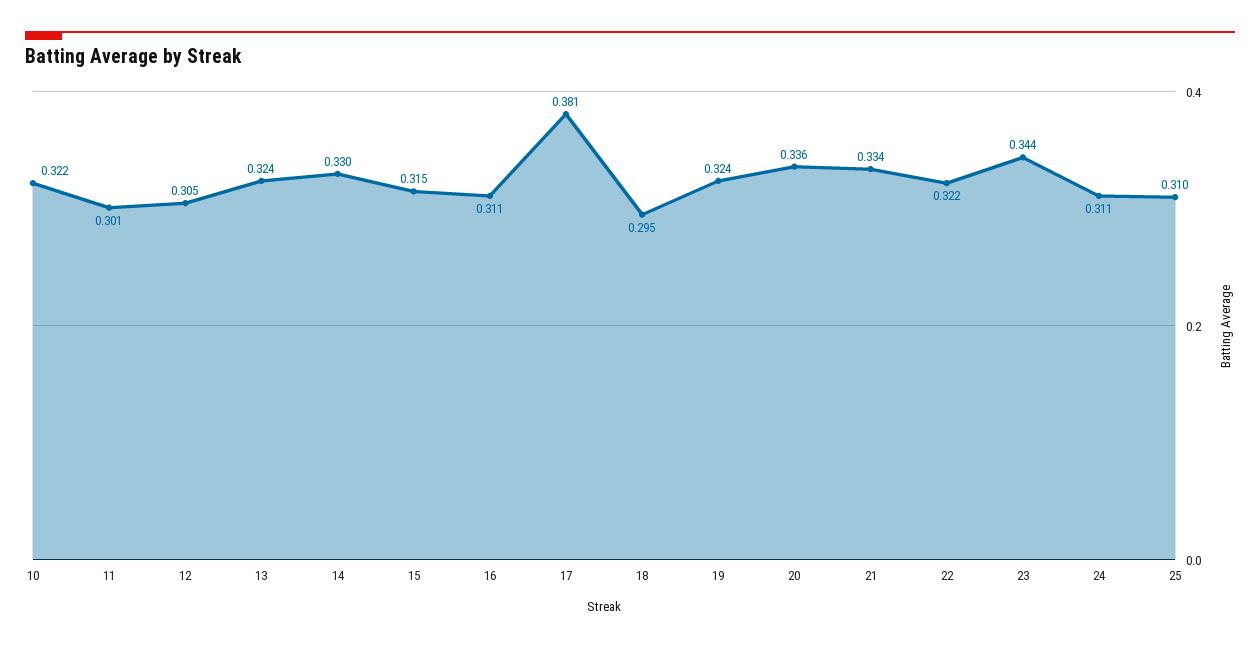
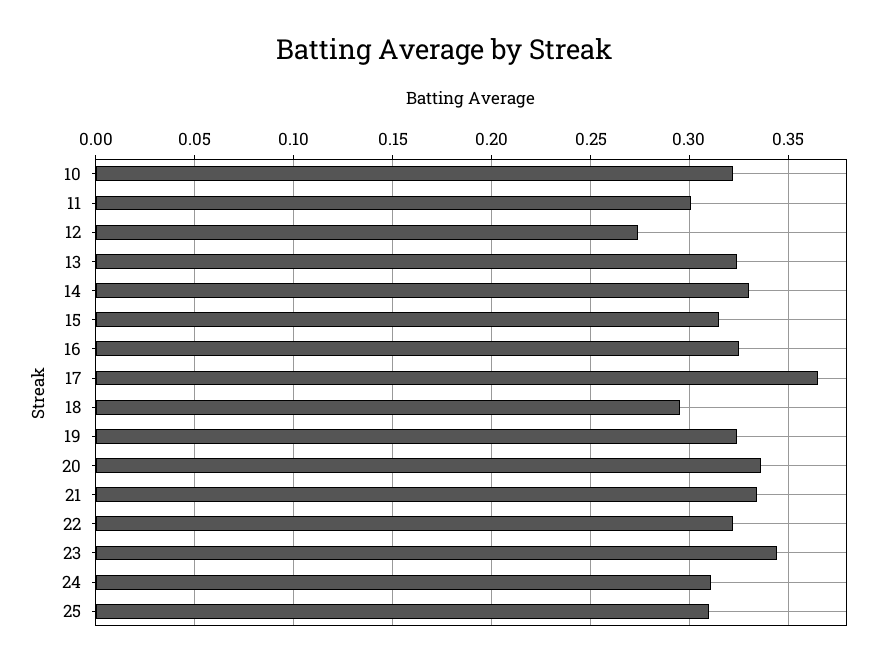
12: 0.305 -> 0.275
16: 0.311 -> 0.325
17: 0.381 -> 0.365

